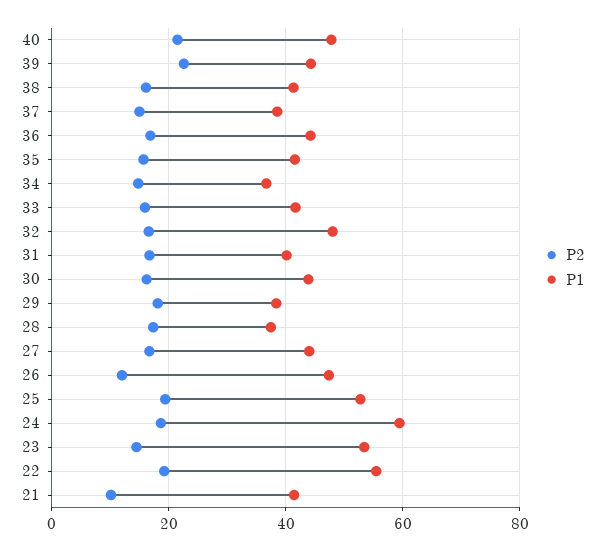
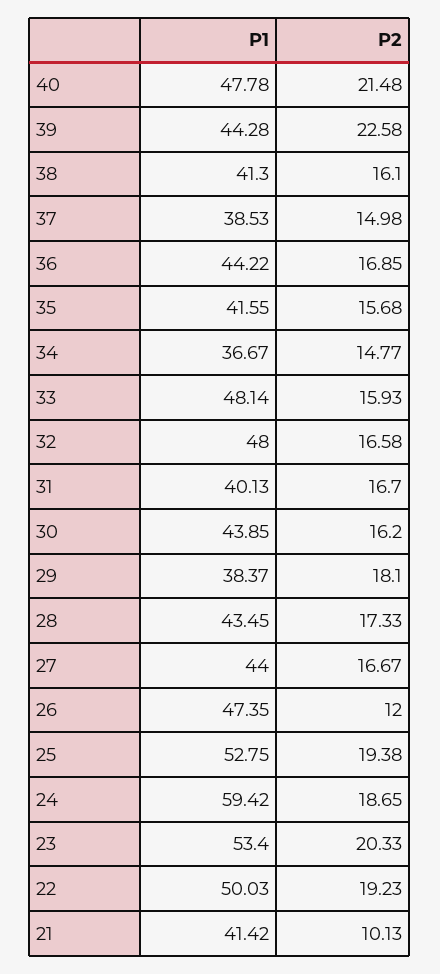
P1, 33: 42 -> 48.14
P1, 28: 38 -> 43.45
P2, 23: 14 -> 20.33
P1, 22: 56 -> 50.03

